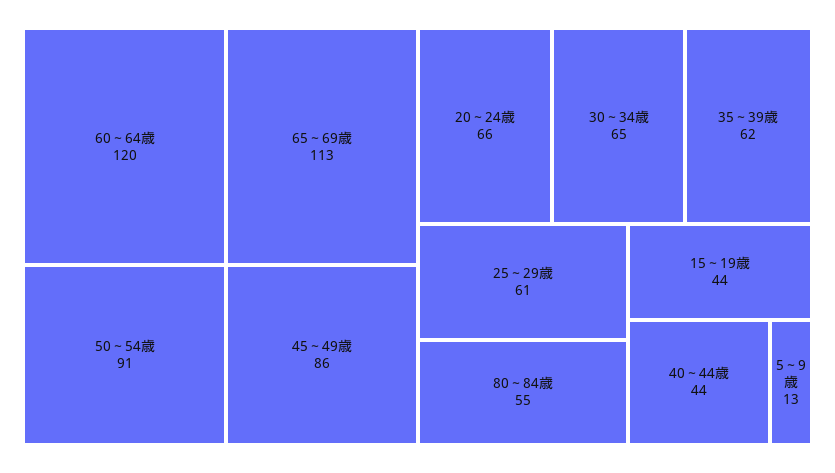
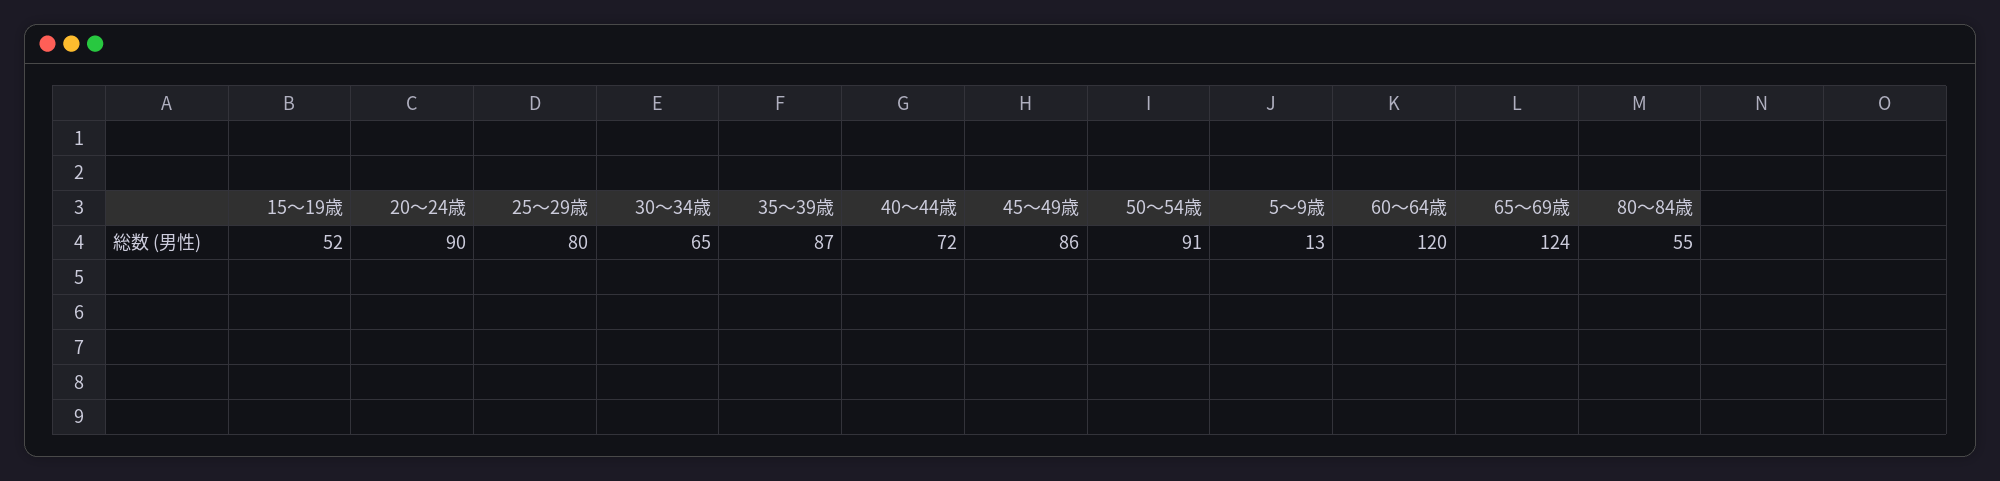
65～69歳: 113 -> 124
20～24歳: 66 -> 90
35～39歳: 62 -> 87
25～29歳: 61 -> 80
15～19歳: 44 -> 52
40～44歳: 44 -> 72

